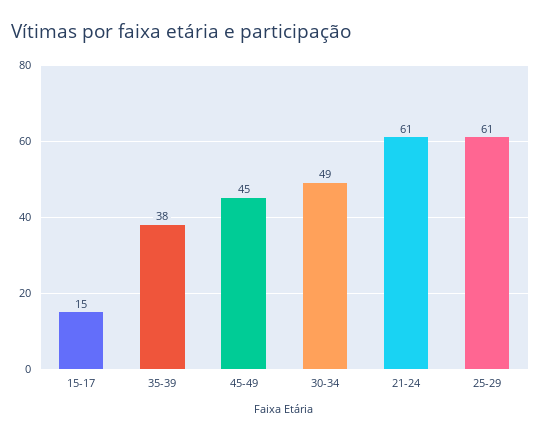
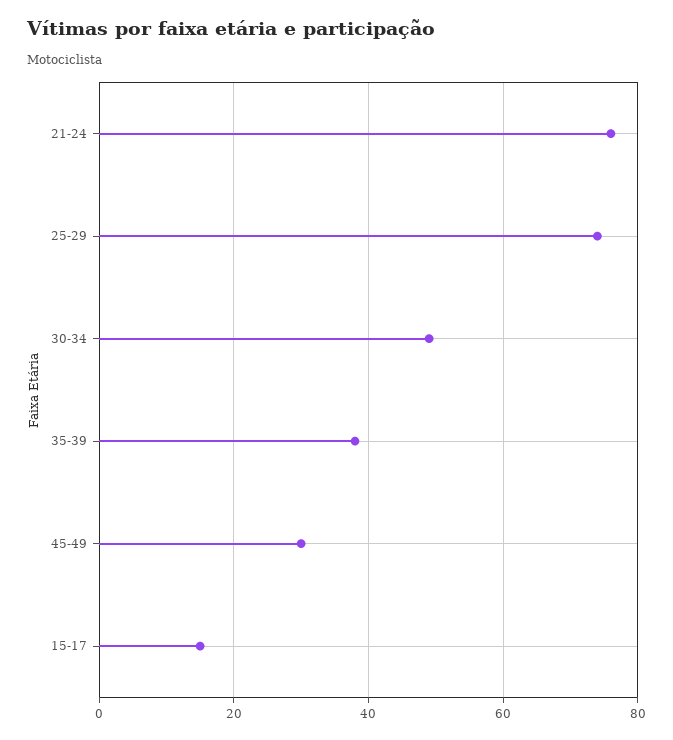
45-49: 45 -> 30
21-24: 61 -> 75
25-29: 61 -> 75

